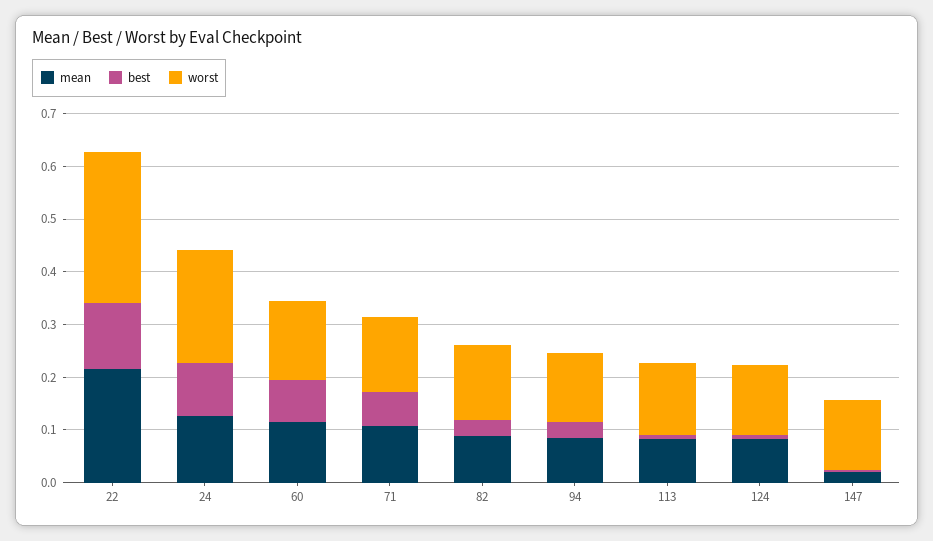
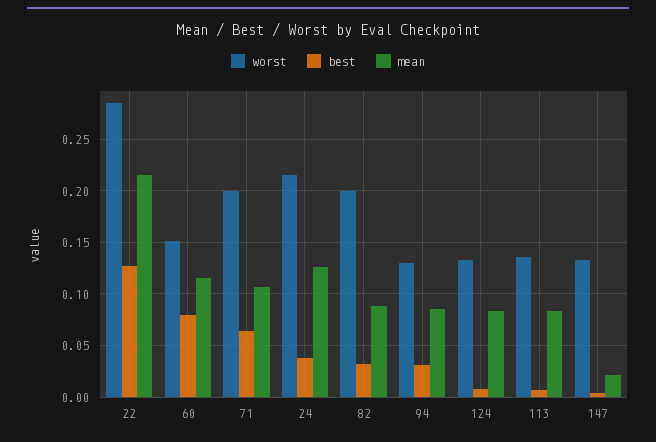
best, 24: 0.1 -> 0.04
worst, 71: 0.14 -> 0.2
worst, 82: 0.14 -> 0.2

